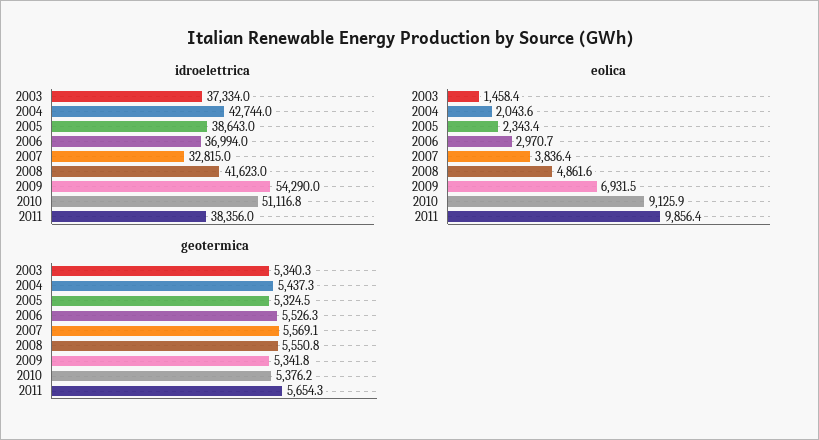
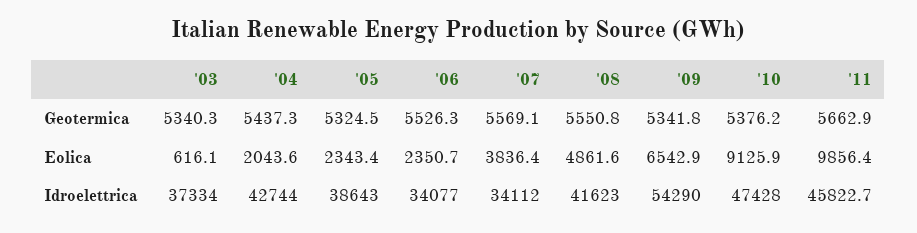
idroelettrica, 2006: 36994 -> 34077
idroelettrica, 2007: 32815 -> 34112
idroelettrica, 2010: 51116.8 -> 47428
idroelettrica, 2011: 38356 -> 45822.7
eolica, 2003: 1458.4 -> 616.1
eolica, 2006: 2970.7 -> 2350.7
eolica, 2009: 6931.5 -> 6542.9
geotermica, 2011: 5654.3 -> 5662.9

